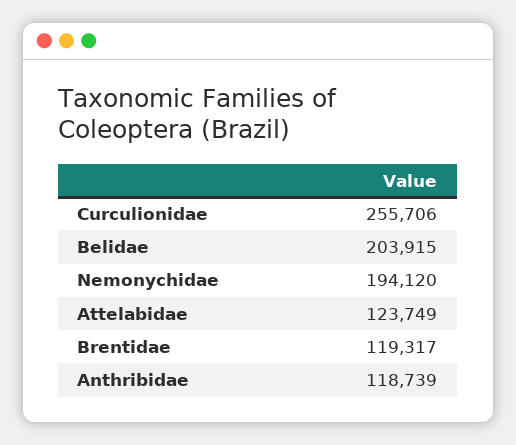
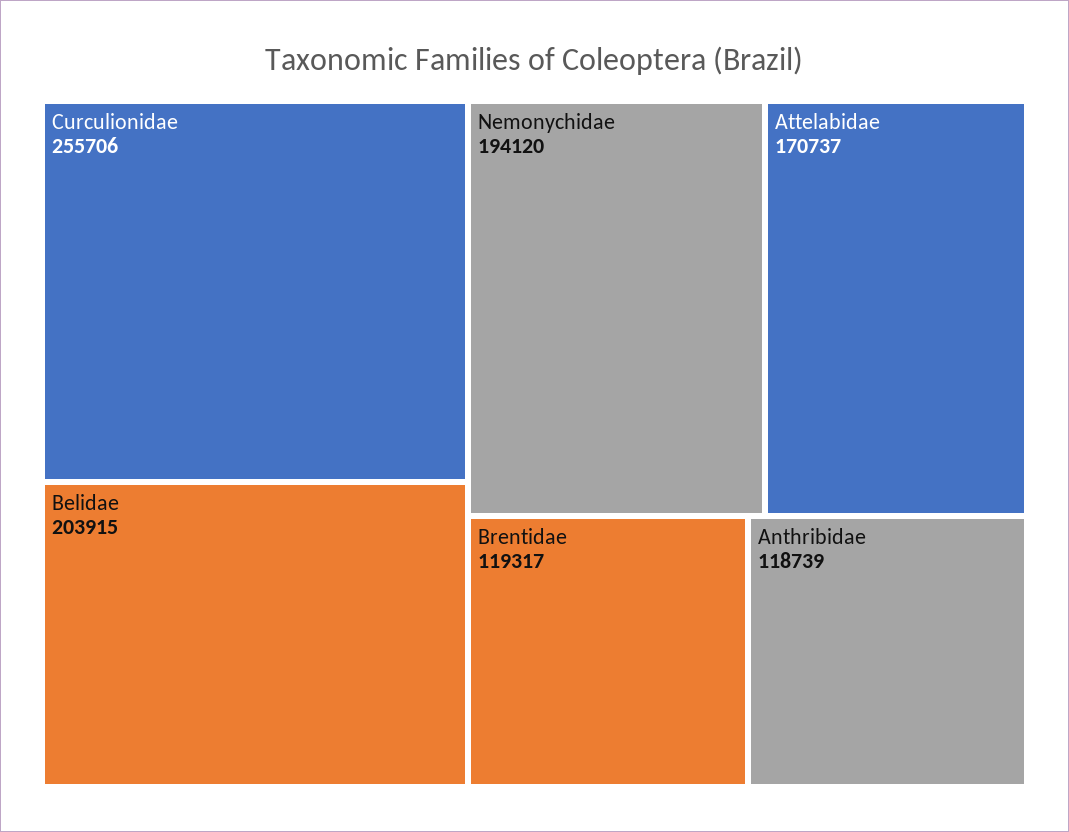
Attelabidae: 123749 -> 170737

